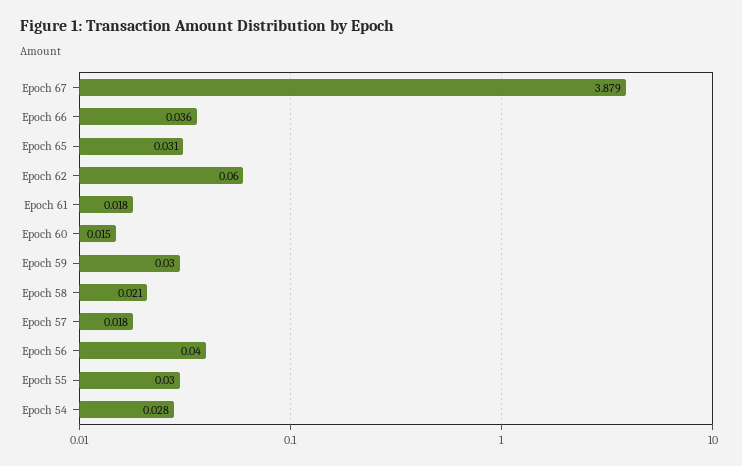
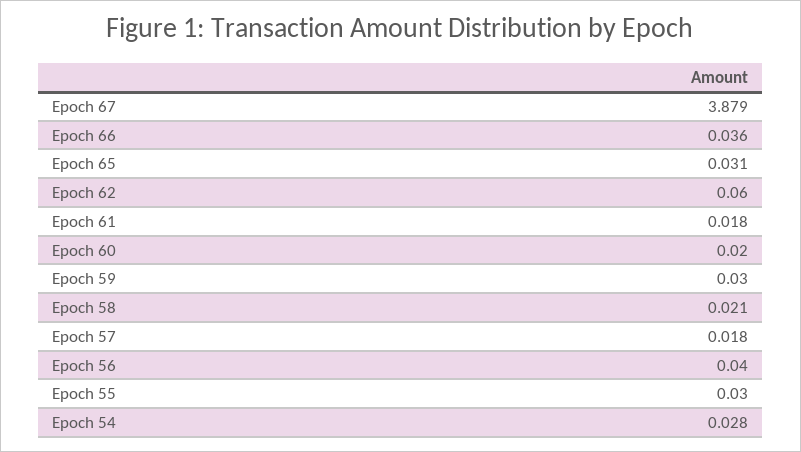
Epoch 60: 0.015 -> 0.02

